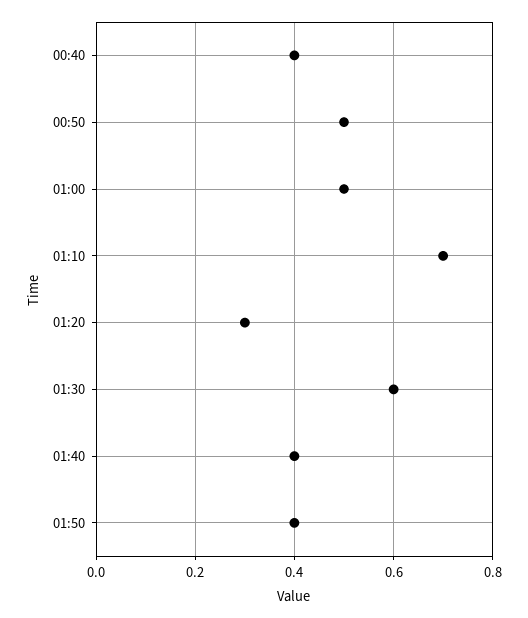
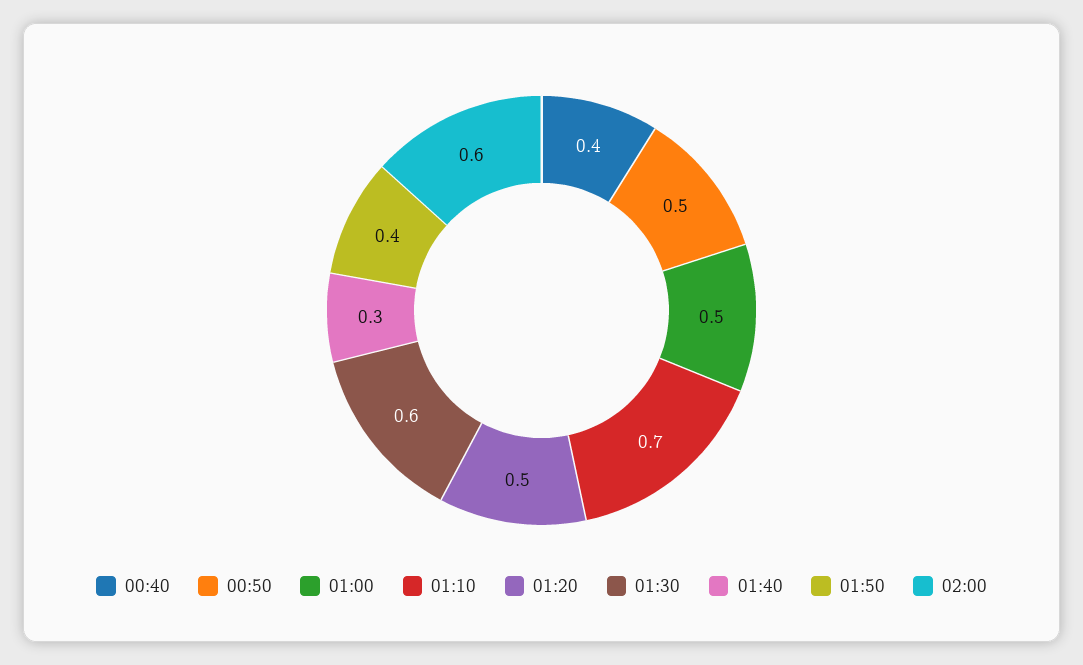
01:20: 0.3 -> 0.5
01:40: 0.4 -> 0.3
02:00: none -> 0.6

